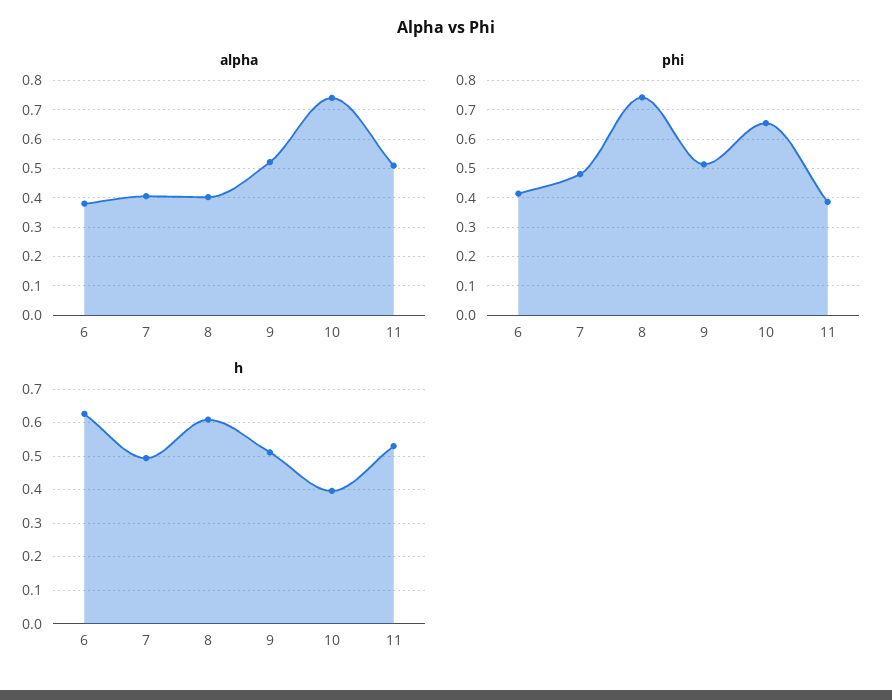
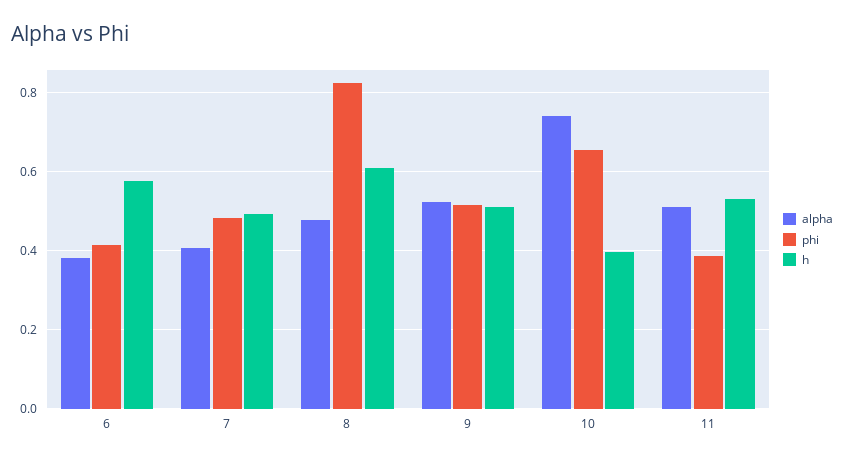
alpha, 8: 0.4 -> 0.48
phi, 8: 0.75 -> 0.82
h, 6: 0.62 -> 0.58

